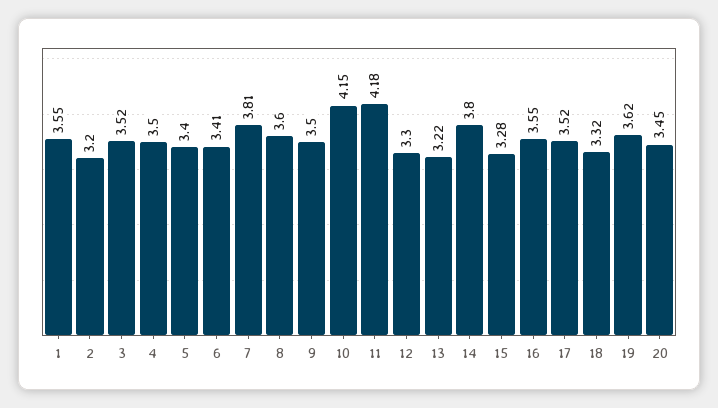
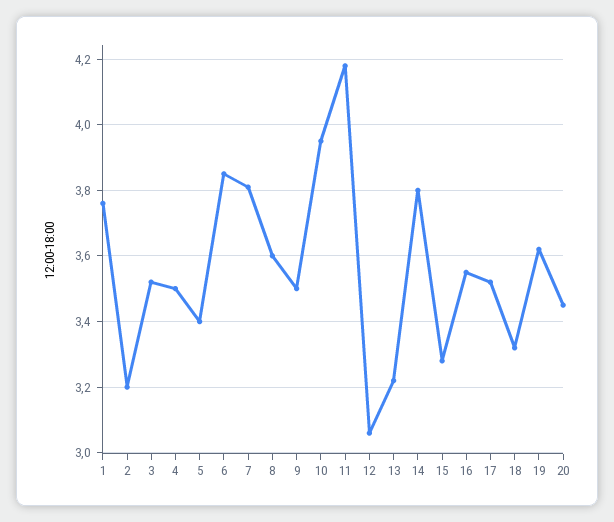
1: 3.55 -> 3.75
6: 3.41 -> 3.85
10: 4.15 -> 3.95
12: 3.3 -> 3.05

